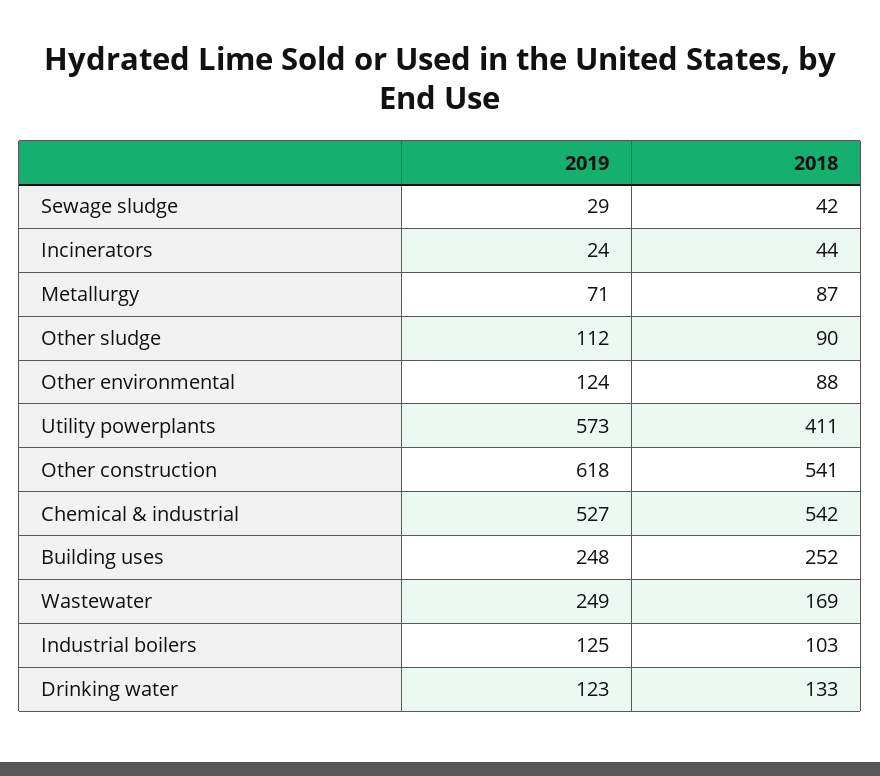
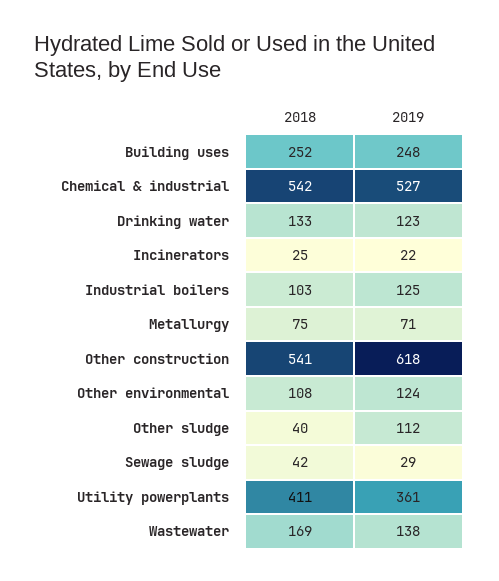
2019, Incinerators: 24 -> 22
2018, Incinerators: 44 -> 25
2018, Metallurgy: 87 -> 75
2018, Other sludge: 90 -> 40
2018, Other environmental: 88 -> 108
2019, Utility powerplants: 573 -> 361
2019, Wastewater: 249 -> 138

